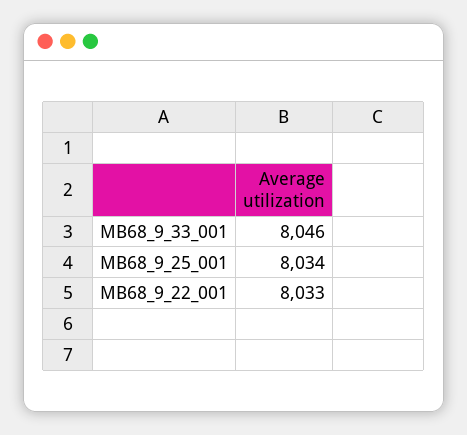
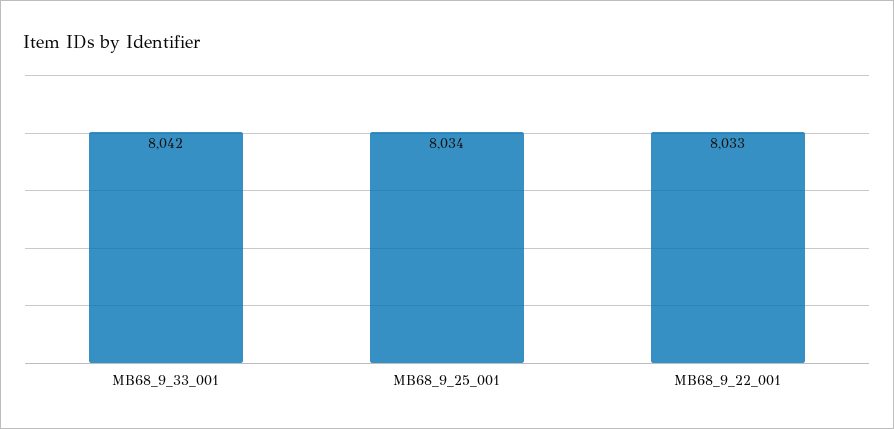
MB68_9_33_001: 8046 -> 8042

